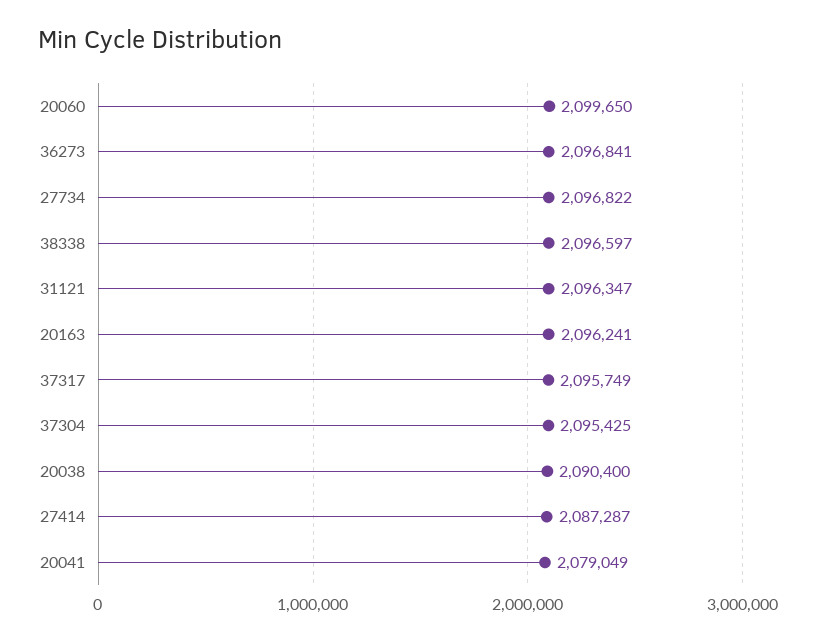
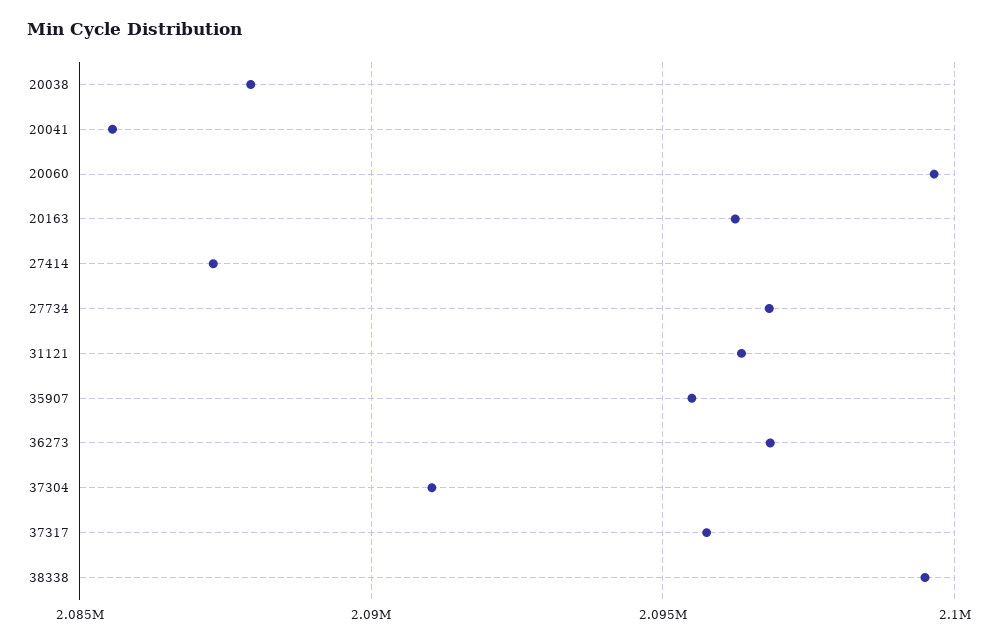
38338: 2096597 -> 2099500
37304: 2095425 -> 2091000
20038: 2090400 -> 2088000
20041: 2079049 -> 2085500
35907: none -> 2095500

